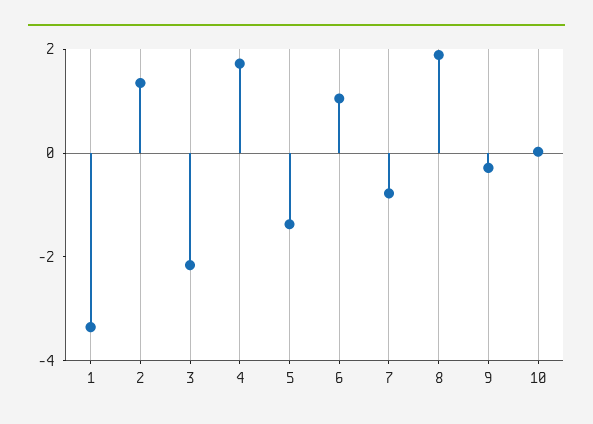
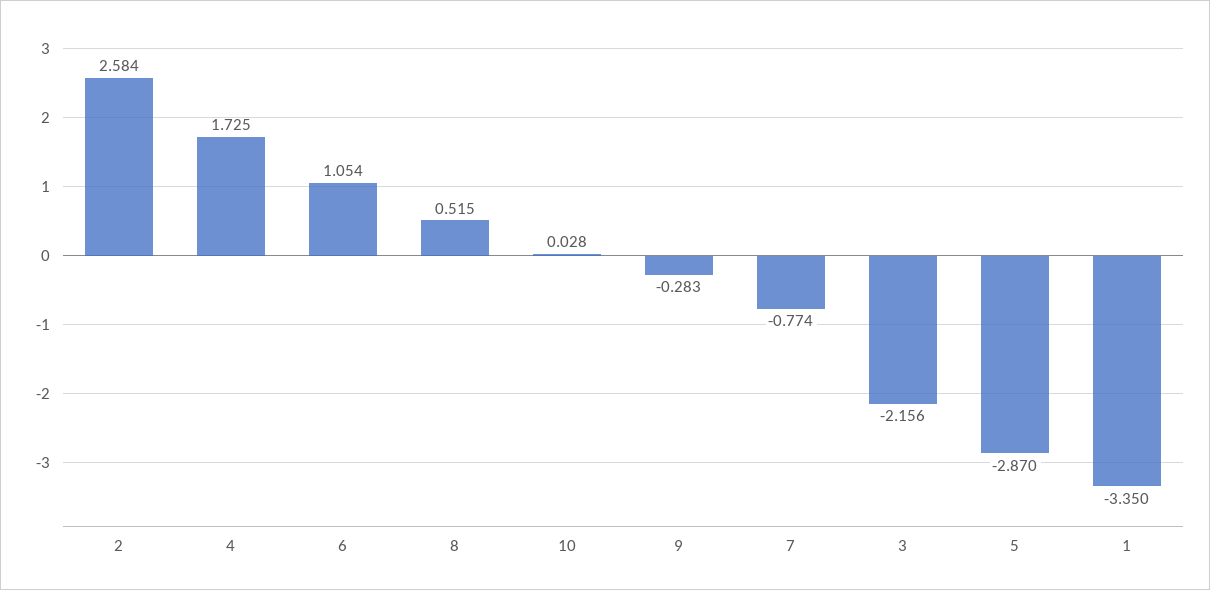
2: 1.5 -> 2.584
5: -1.5 -> -2.87
8: 2 -> 0.515

